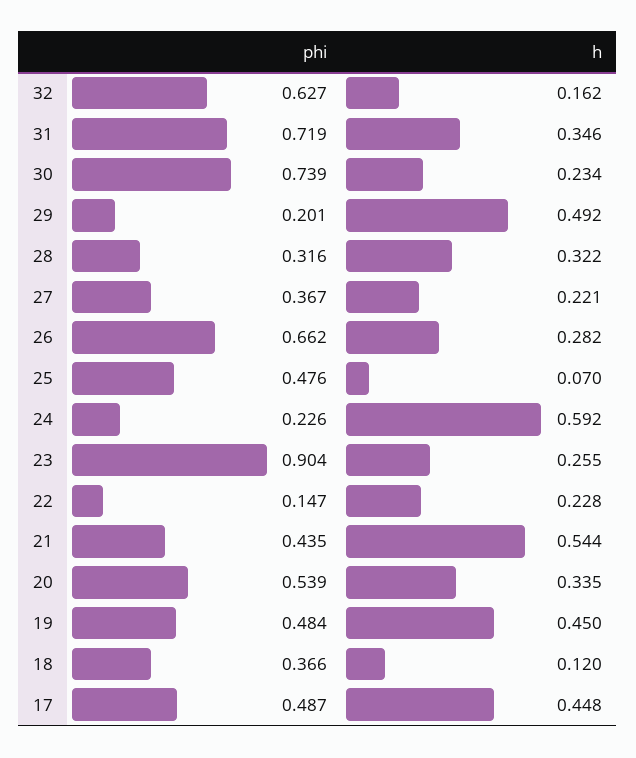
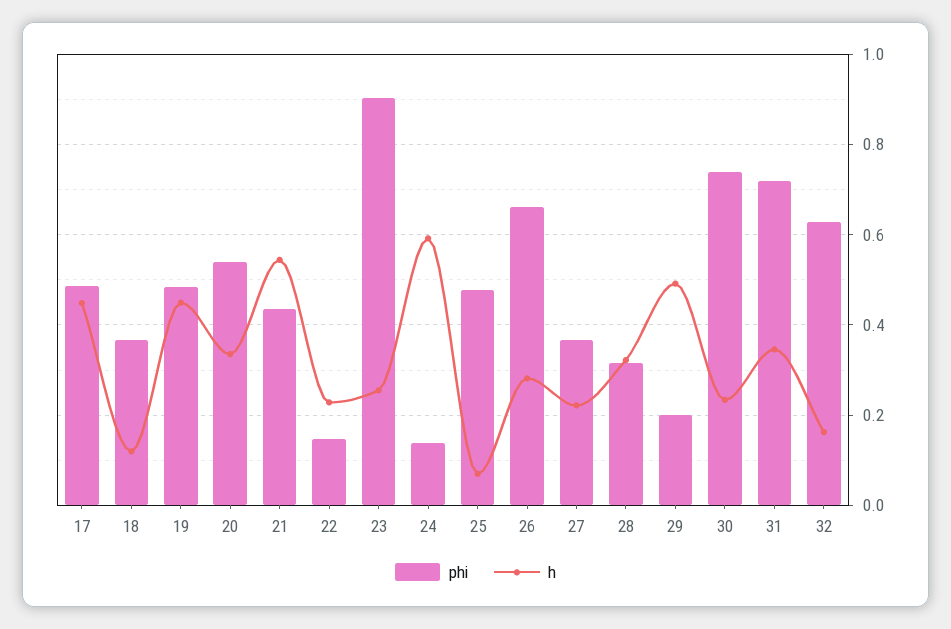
phi, 24: 0.226 -> 0.14

